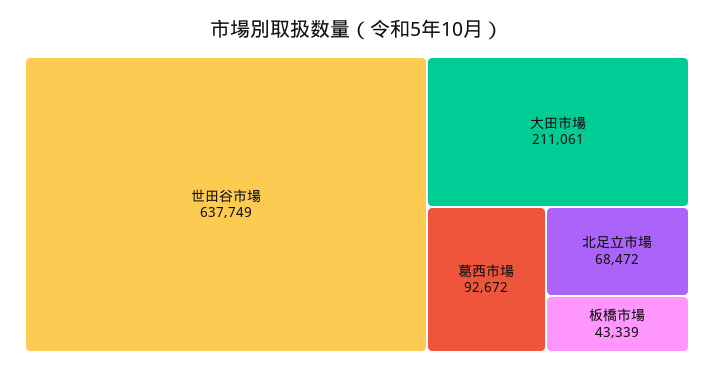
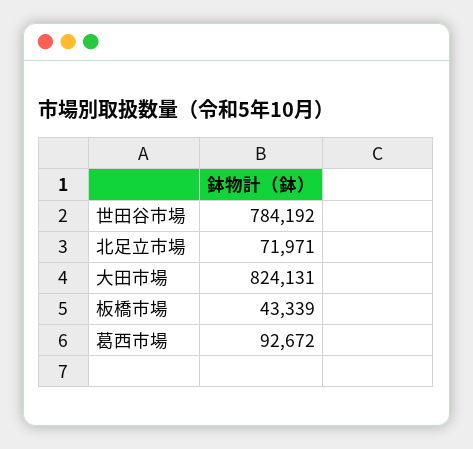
世田谷市場: 637749 -> 784192
大田市場: 211061 -> 824131
北足立市場: 68472 -> 71971

